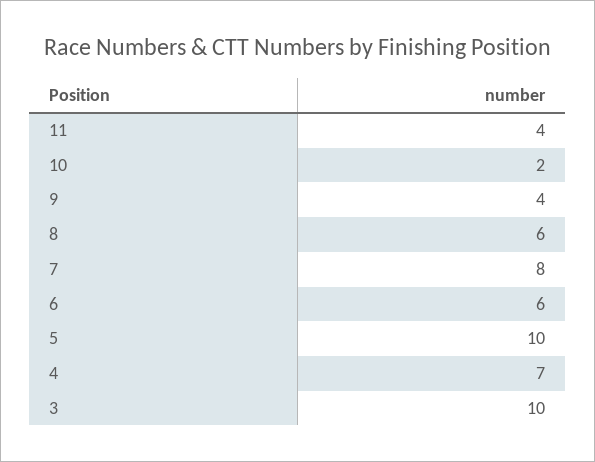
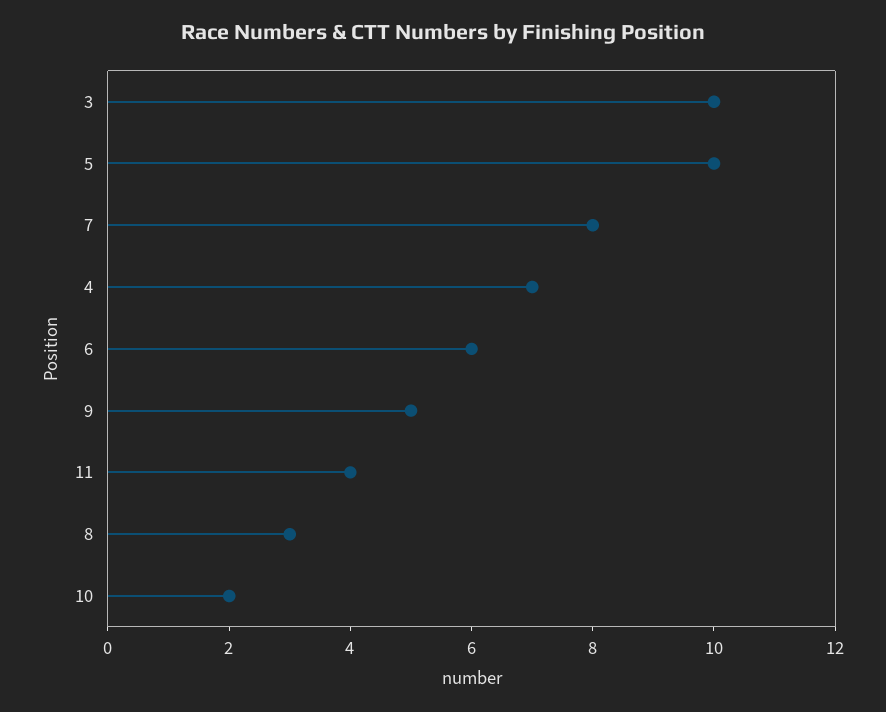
9: 4 -> 5
8: 6 -> 3

